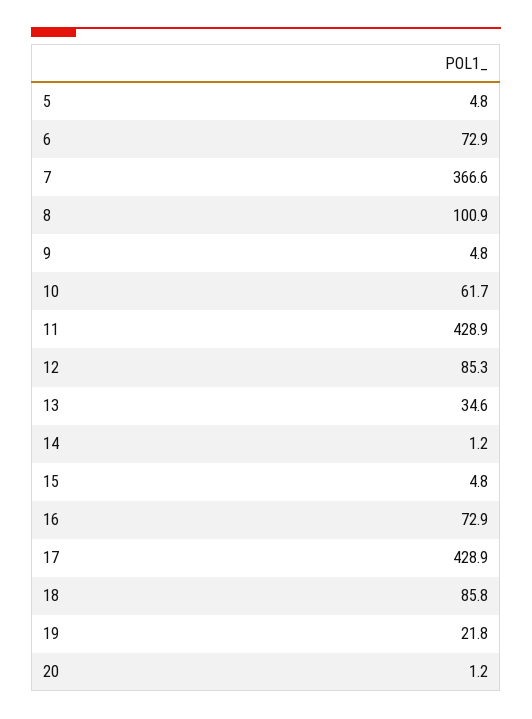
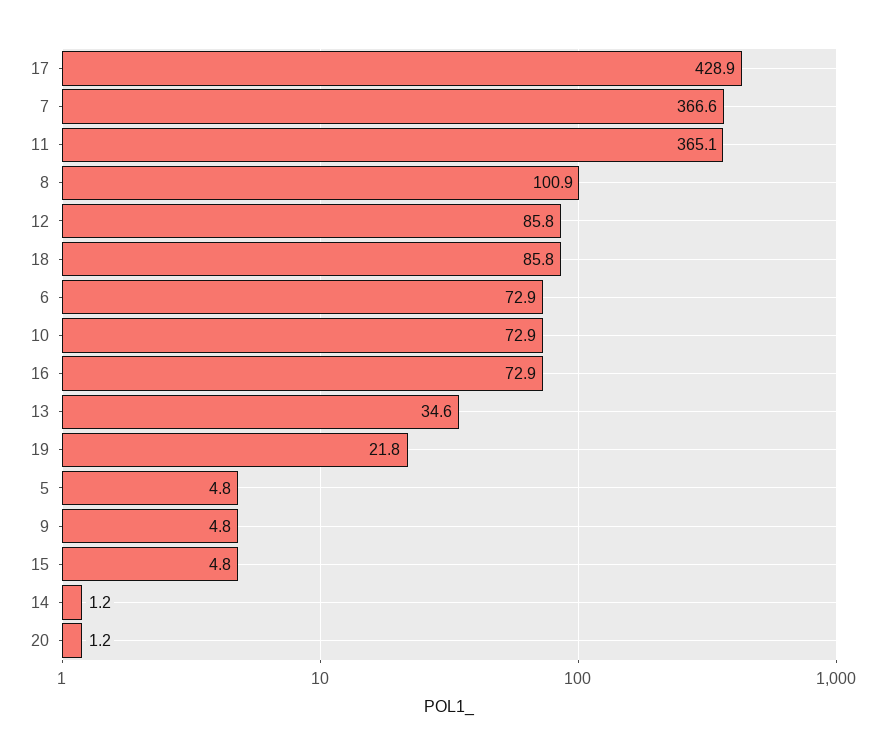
10: 61.7 -> 72.9
11: 428.9 -> 365.1
12: 85.3 -> 85.8

